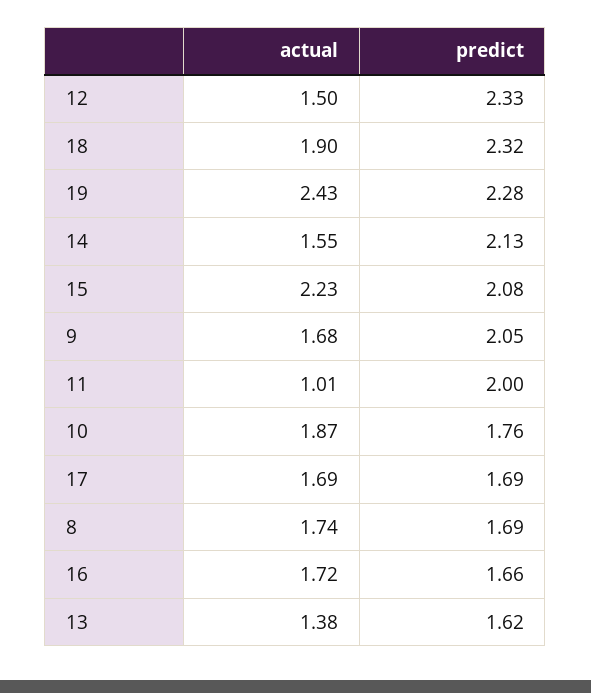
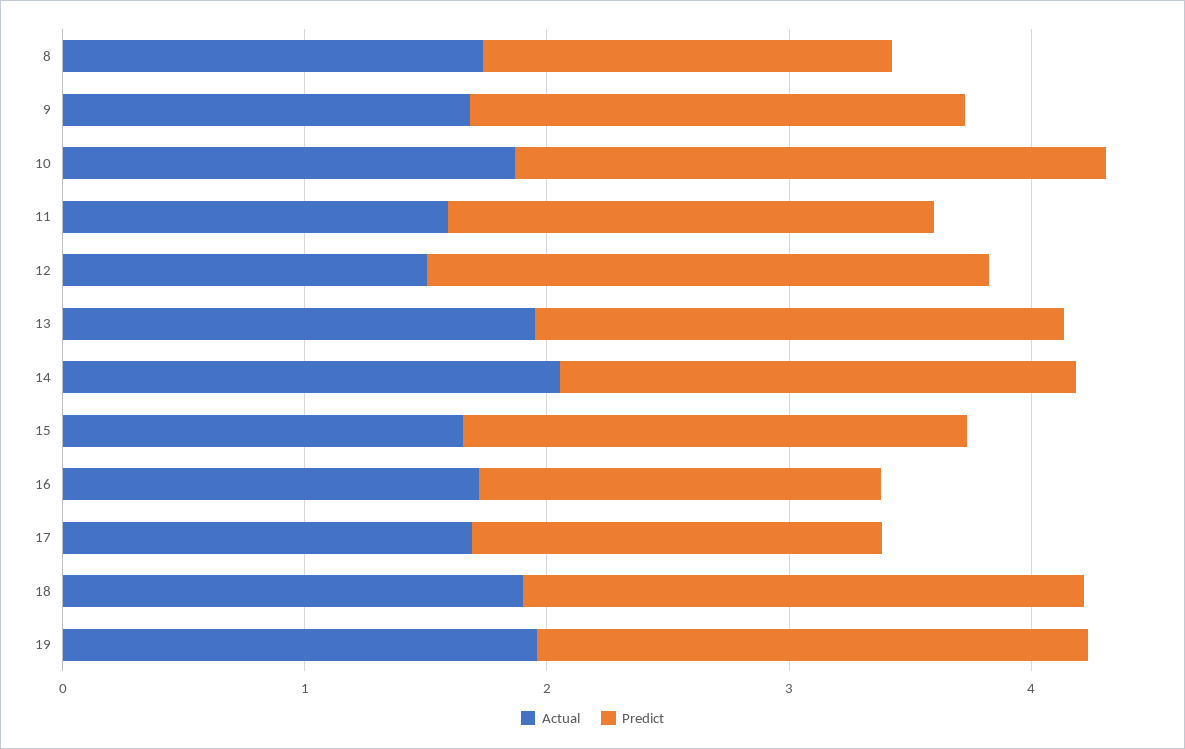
actual, 19: 2.43 -> 2
actual, 14: 1.55 -> 2
actual, 15: 2.23 -> 1.6
actual, 11: 1.01 -> 1.6
predict, 10: 1.76 -> 2.4
actual, 13: 1.38 -> 2
predict, 13: 1.62 -> 2.2

